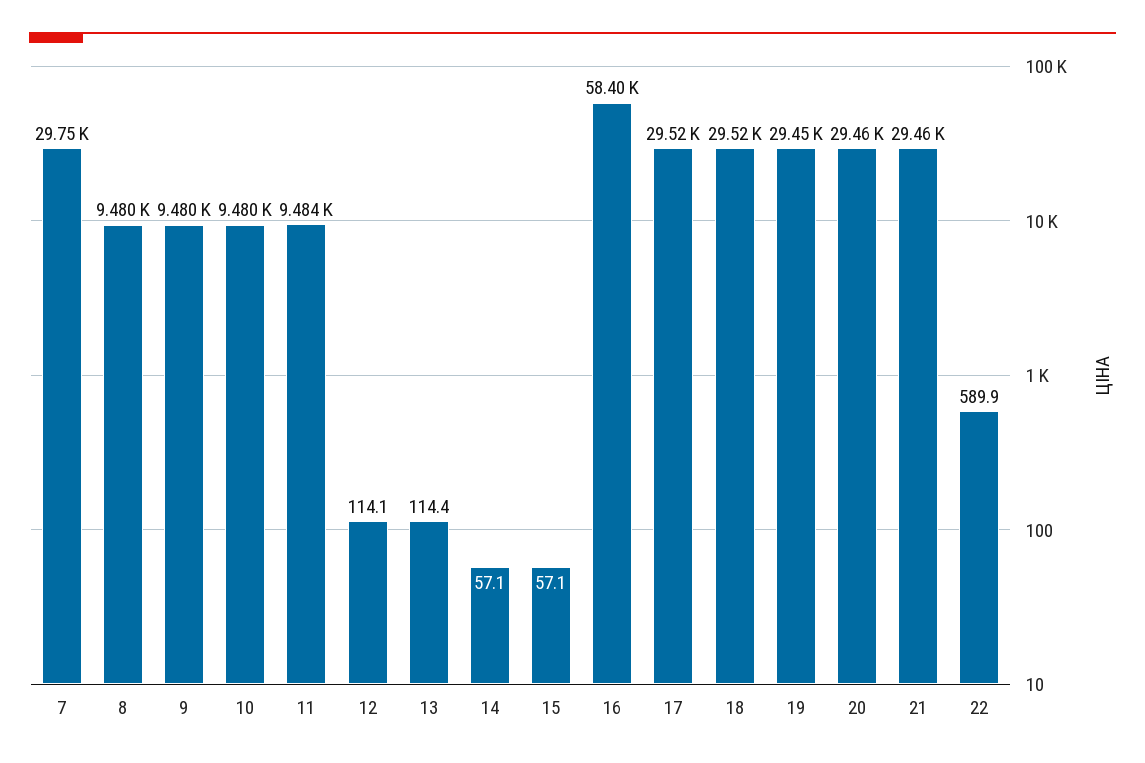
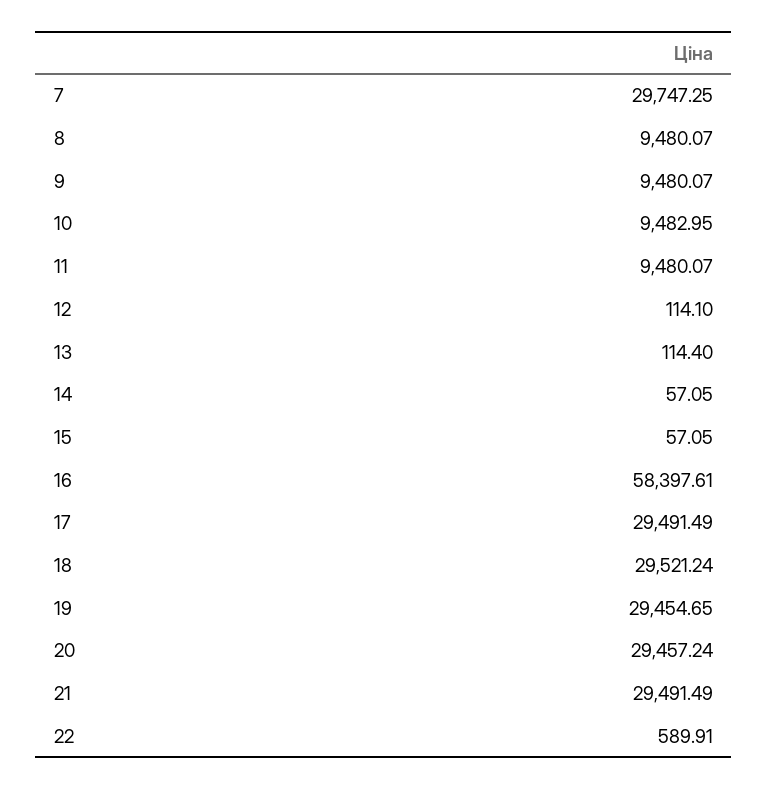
10: 9480 -> 9482.95
11: 9484 -> 9480.07
17: 29520 -> 29491.49
21: 29460 -> 29491.49

